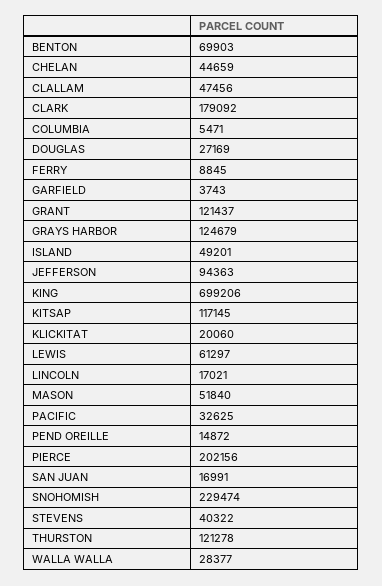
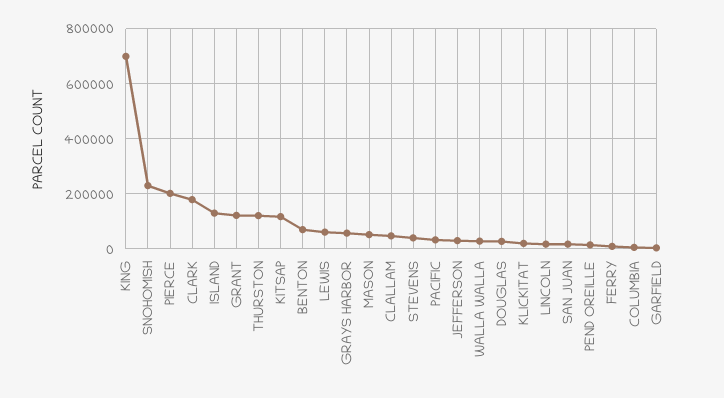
CHELAN: 44659 -> none
GRAYS HARBOR: 124679 -> 50000
ISLAND: 49201 -> 125000
JEFFERSON: 94363 -> 25000

